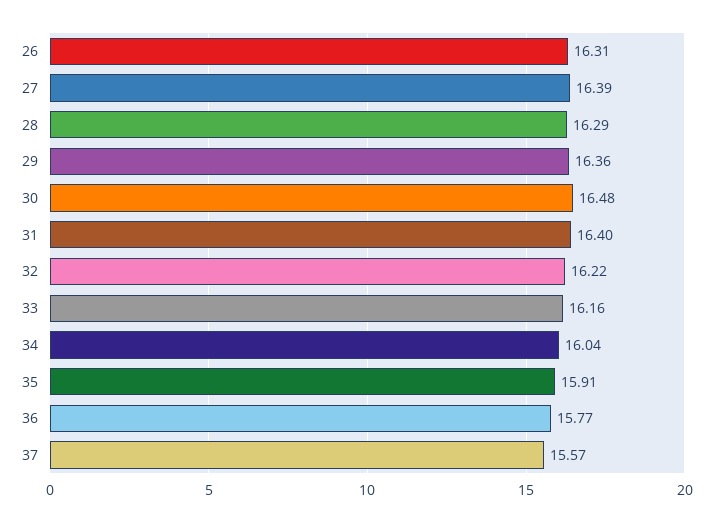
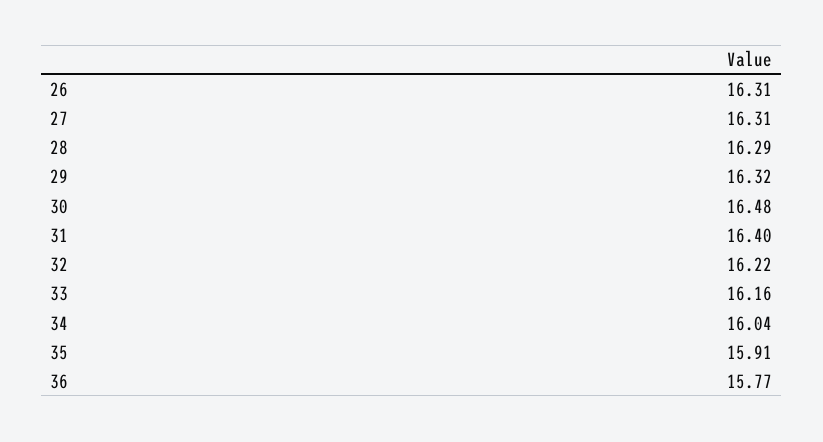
27: 16.39 -> 16.31
29: 16.36 -> 16.32
37: 15.57 -> none

